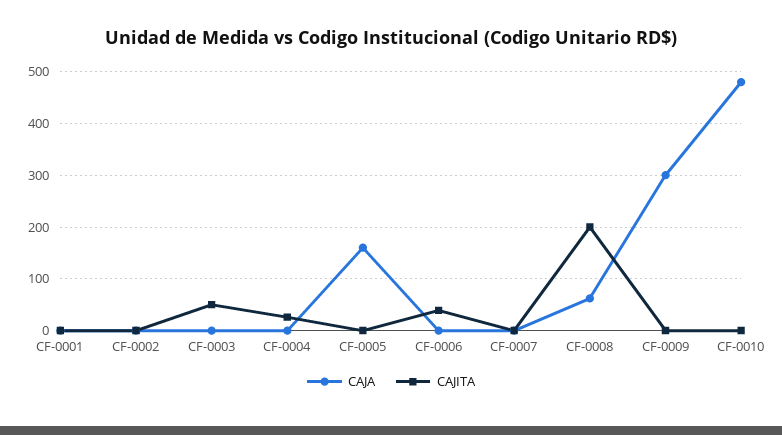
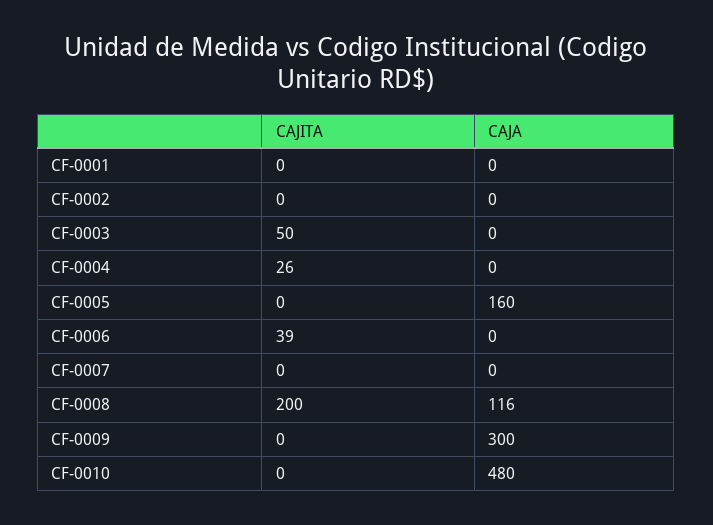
CAJA, CF-0008: 60 -> 116

